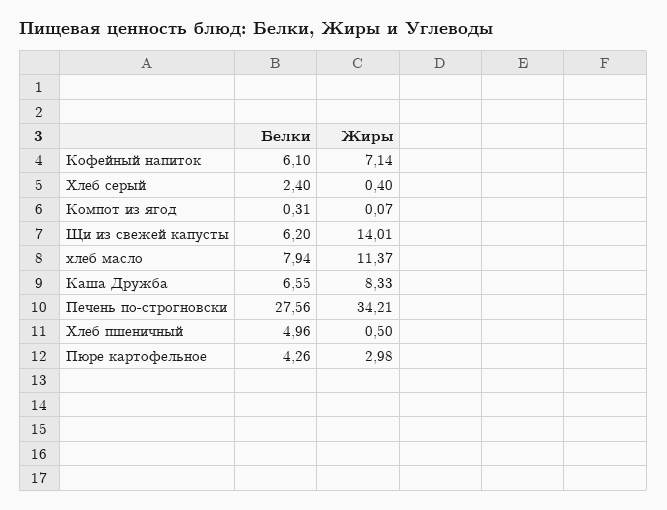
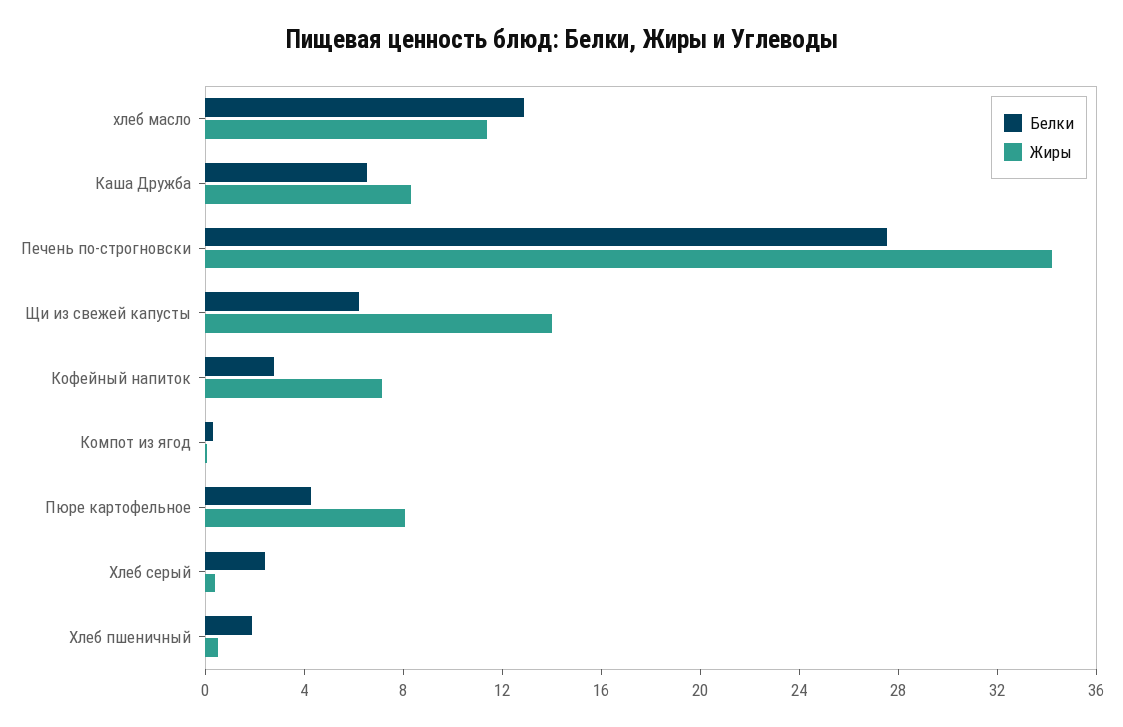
Белки, Кофейный напиток: 6.1 -> 3
Белки, хлеб масло: 7.94 -> 13
Белки, Хлеб пшеничный: 4.96 -> 2
Жиры, Пюре картофельное: 2.98 -> 8

